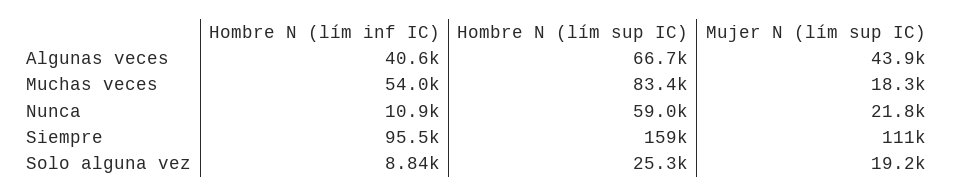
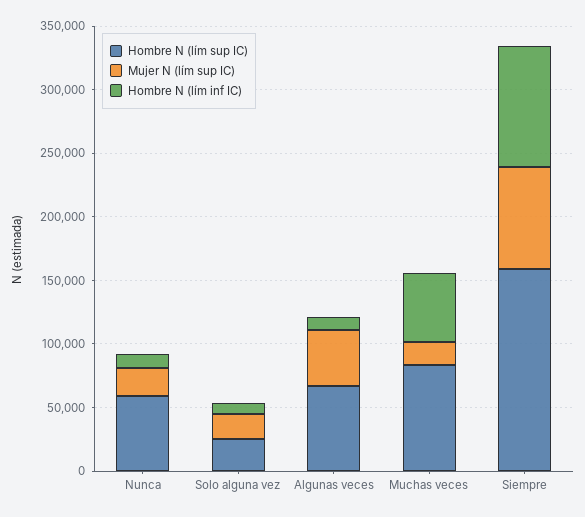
Hombre N (lím inf IC), Algunas veces: 40600 -> 10000
Mujer N (lím sup IC), Siempre: 111000 -> 80000

